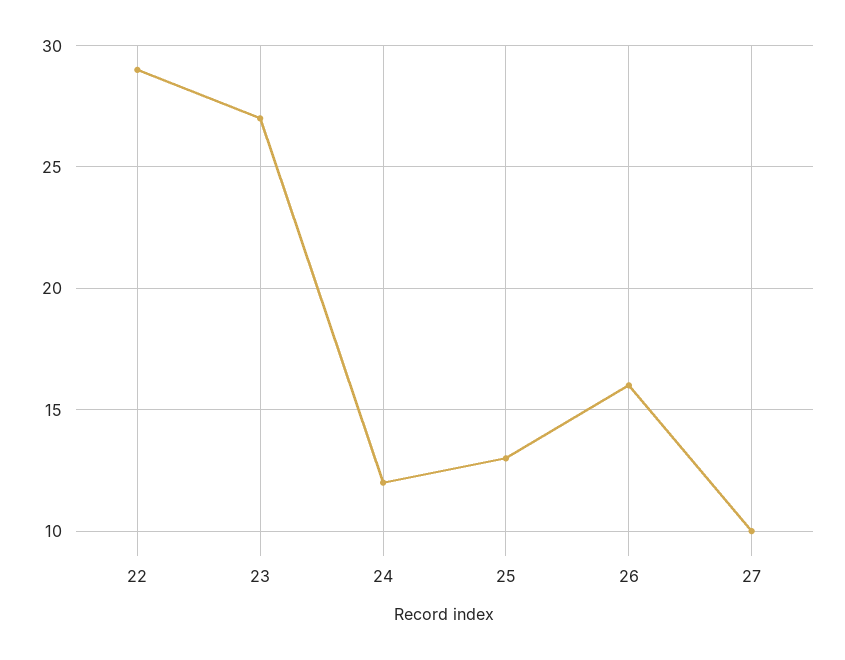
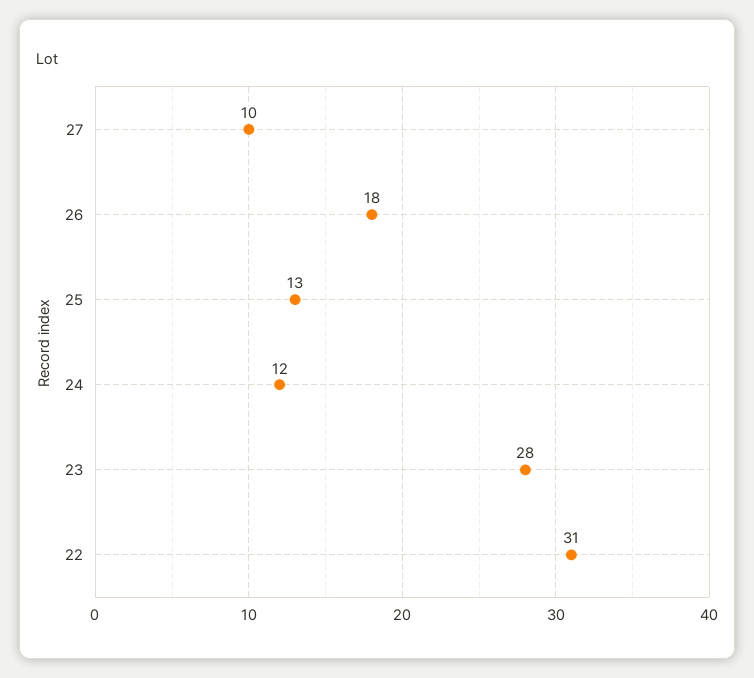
22: 29 -> 31
23: 27 -> 28
26: 16 -> 18

